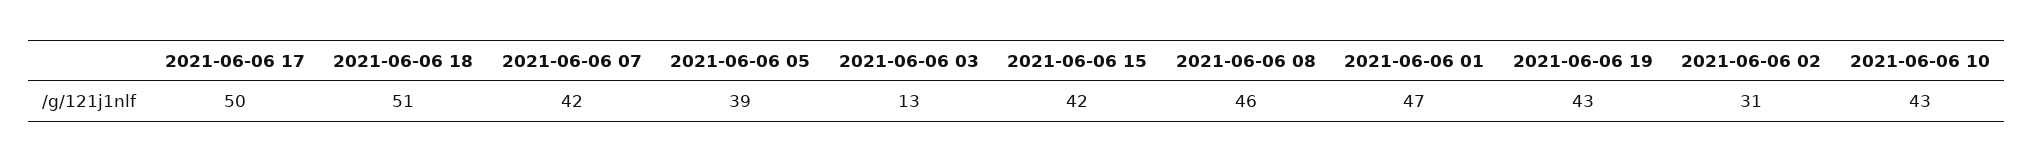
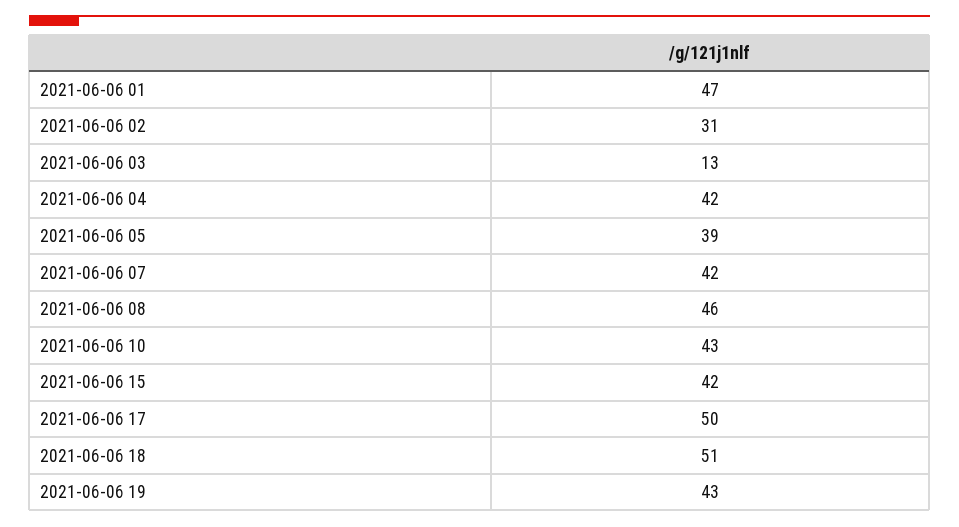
2021-06-06 04: none -> 42

